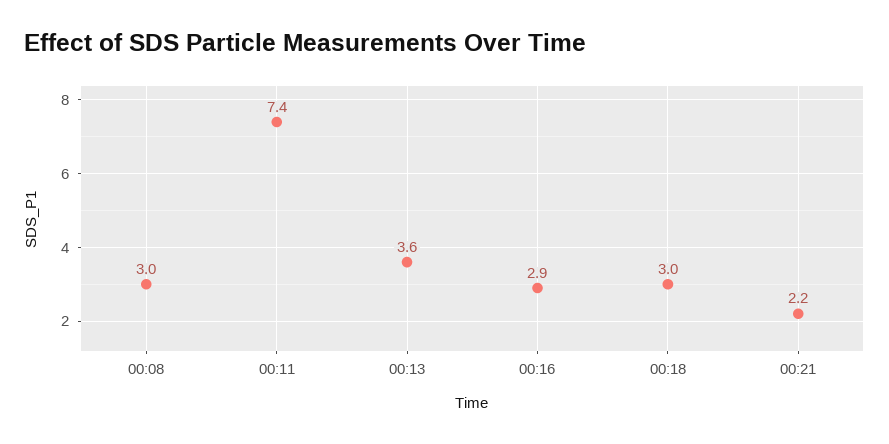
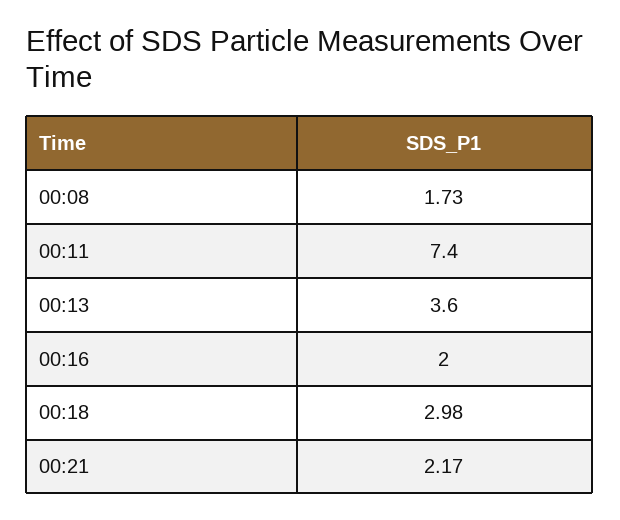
00:08: 3 -> 1.73
00:16: 2.9 -> 2

